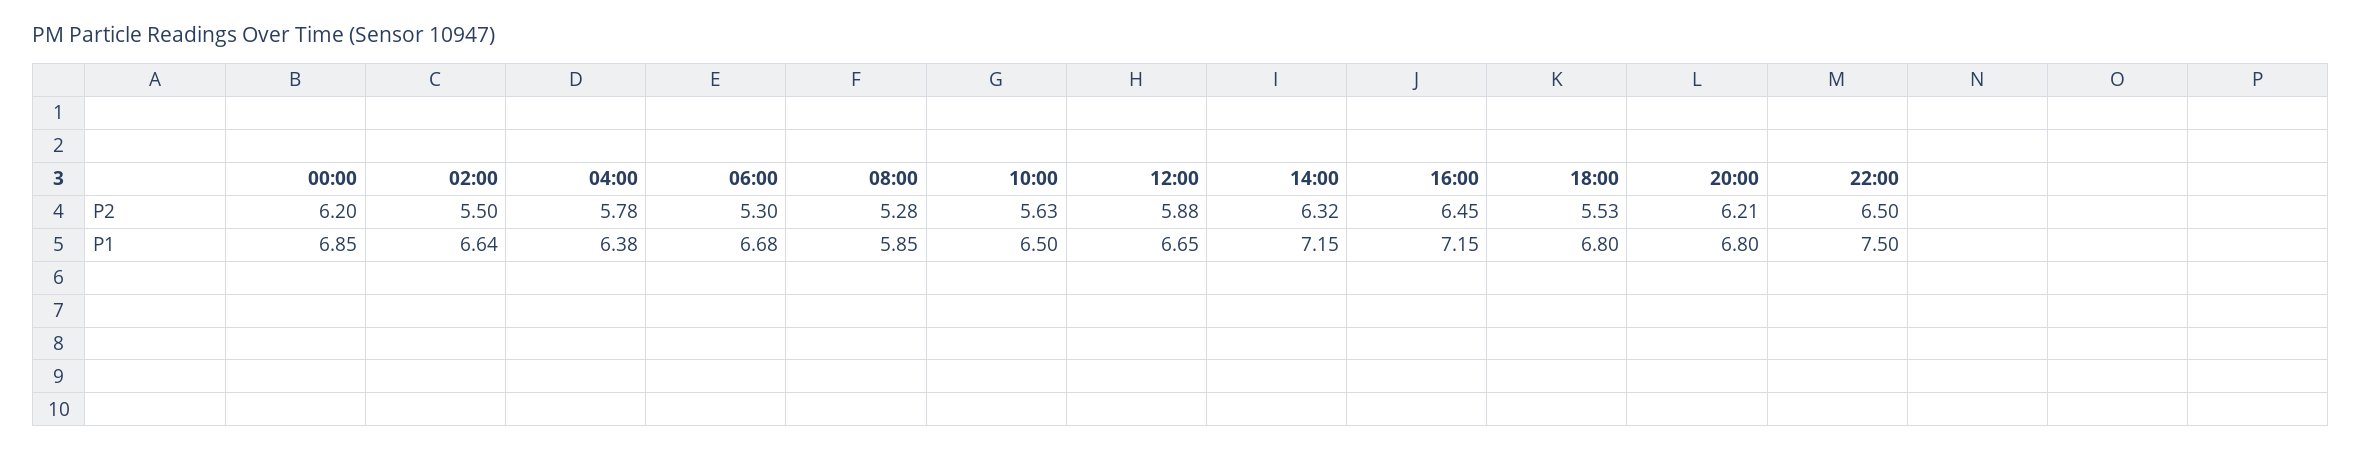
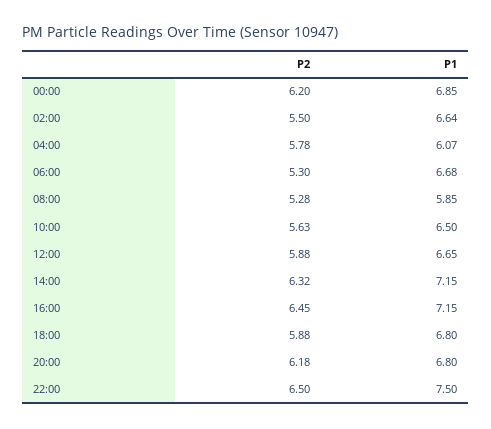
18:00, P2: 5.53 -> 5.88
20:00, P2: 6.21 -> 6.18
04:00, P1: 6.38 -> 6.07

